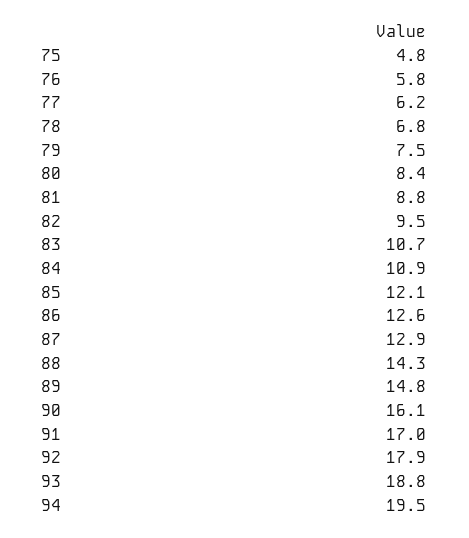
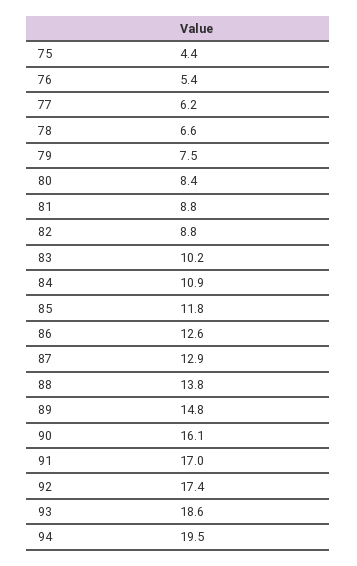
75: 4.8 -> 4.4
76: 5.8 -> 5.4
78: 6.8 -> 6.6
82: 9.5 -> 8.8
83: 10.7 -> 10.2
85: 12.1 -> 11.8
88: 14.3 -> 13.8
92: 17.9 -> 17.4
93: 18.8 -> 18.6

